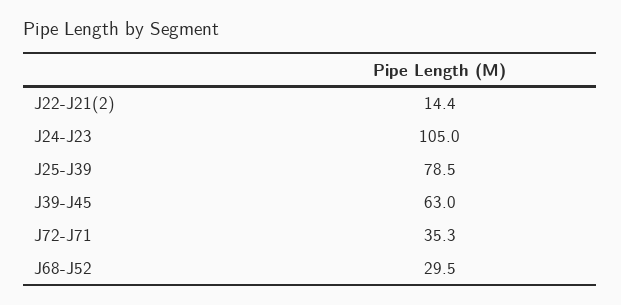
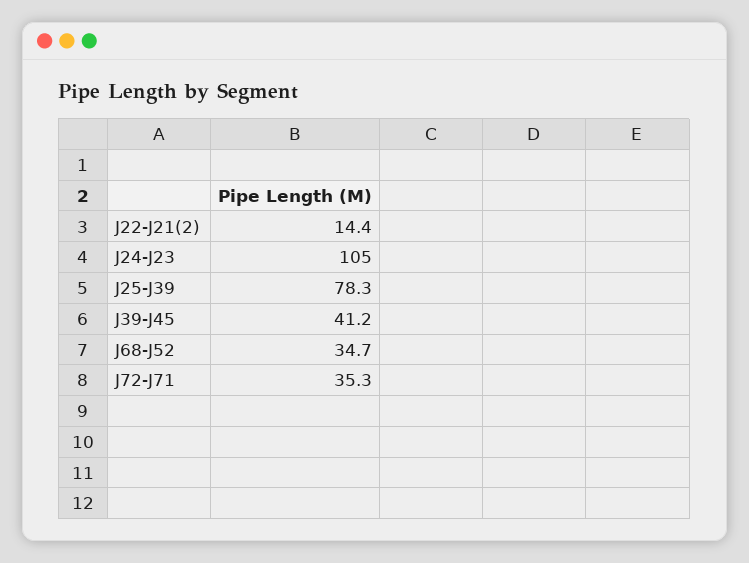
J25-J39: 78.5 -> 78.3
J39-J45: 63 -> 41.2
J68-J52: 29.5 -> 34.7

